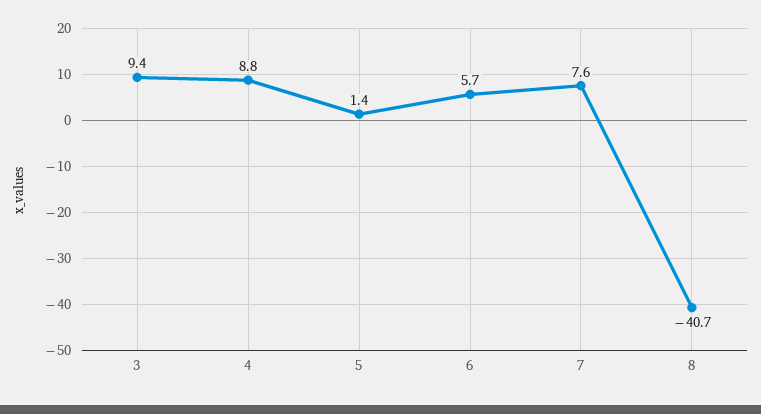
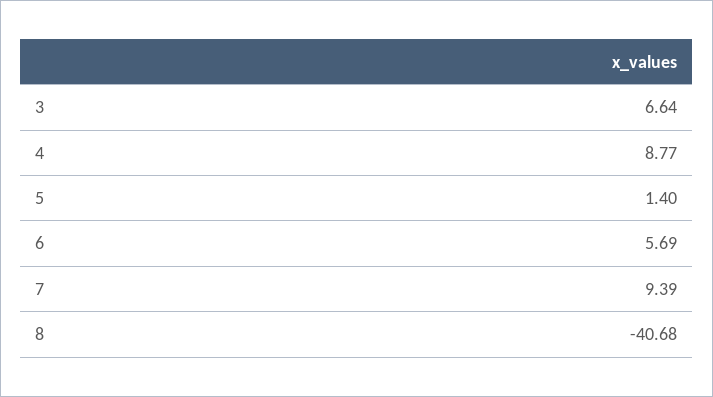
3: 9.4 -> 6.64
7: 7.6 -> 9.39

